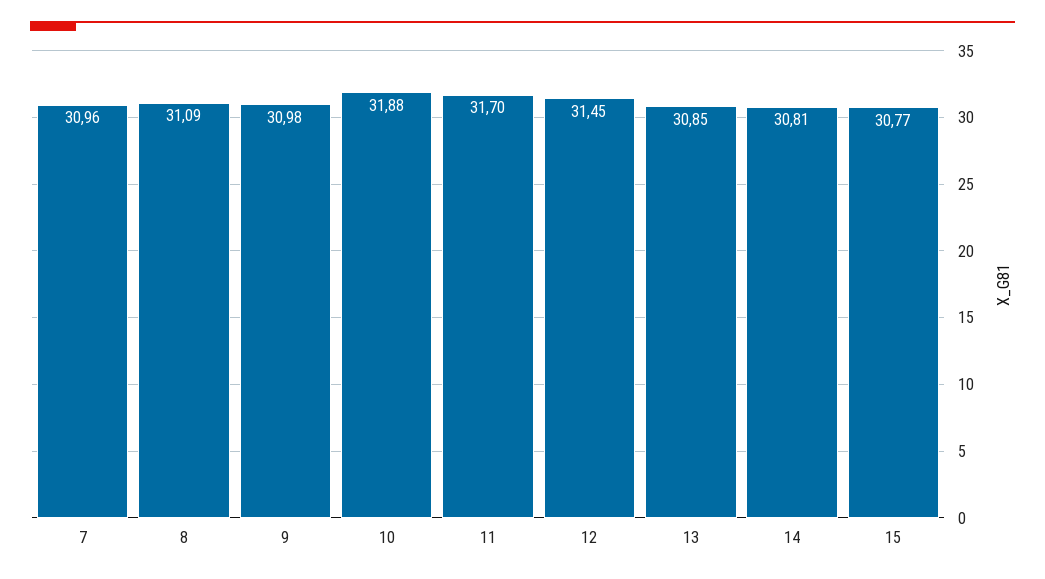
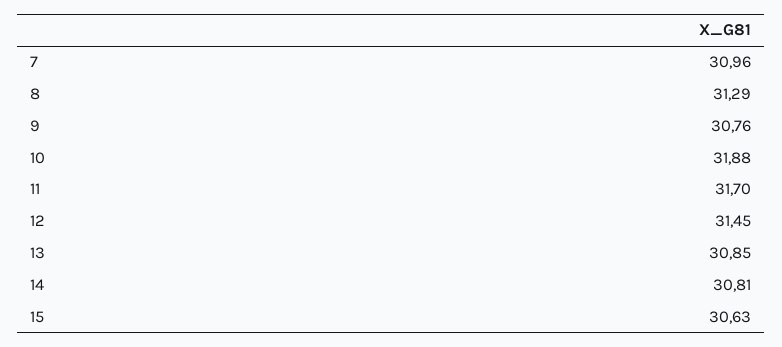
8: 31.09 -> 31.29
9: 30.98 -> 30.76
15: 30.77 -> 30.63

